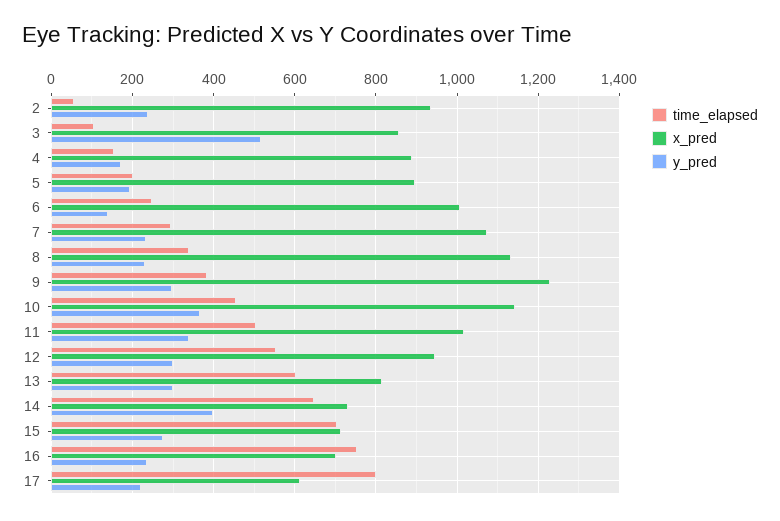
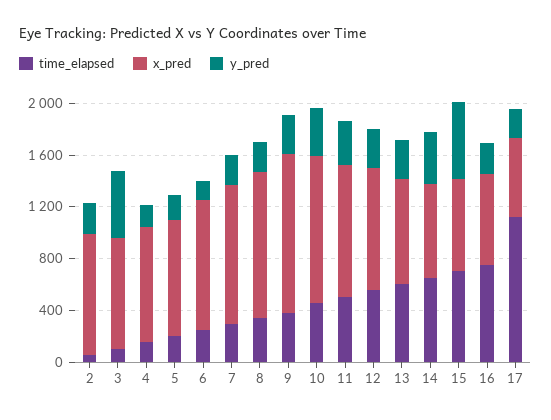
y_pred, 15: 280 -> 600
time_elapsed, 17: 800 -> 1100

